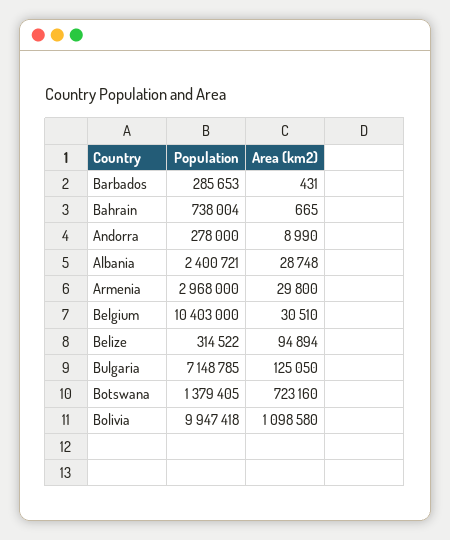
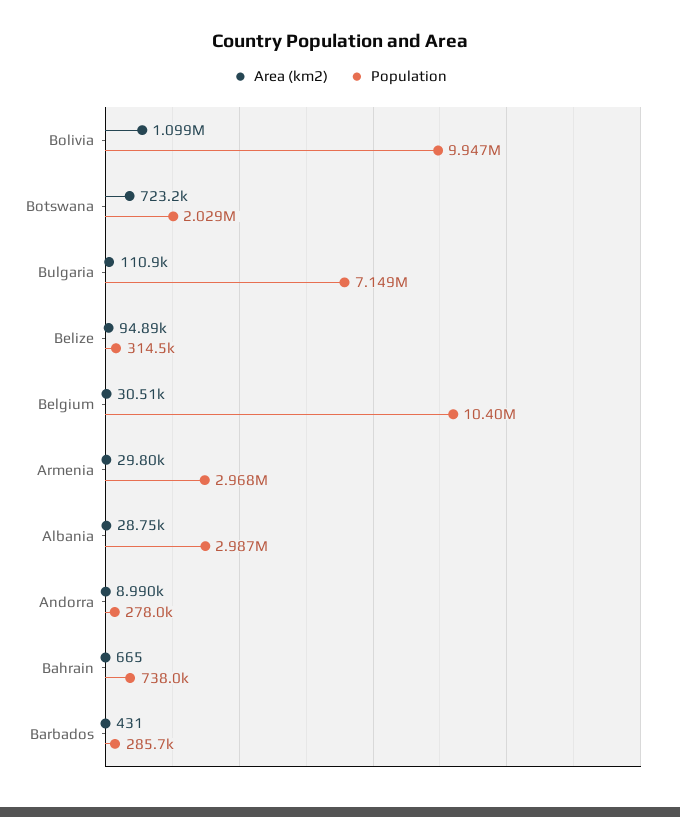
Population, Albania: 2400721 -> 2987000
Area (km2), Bulgaria: 125050 -> 110900
Population, Botswana: 1379405 -> 2029000

